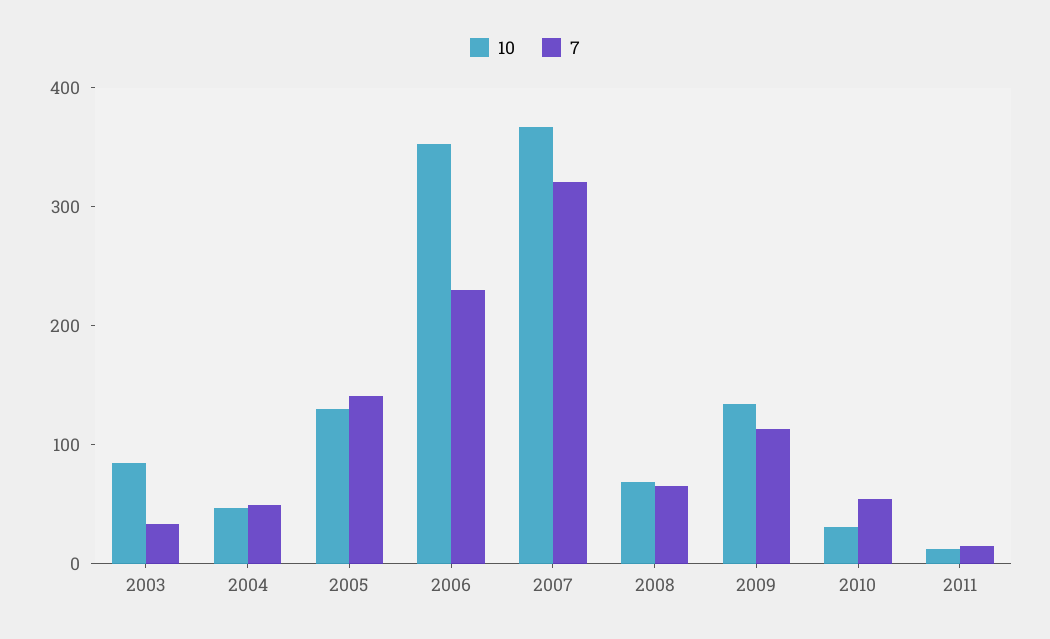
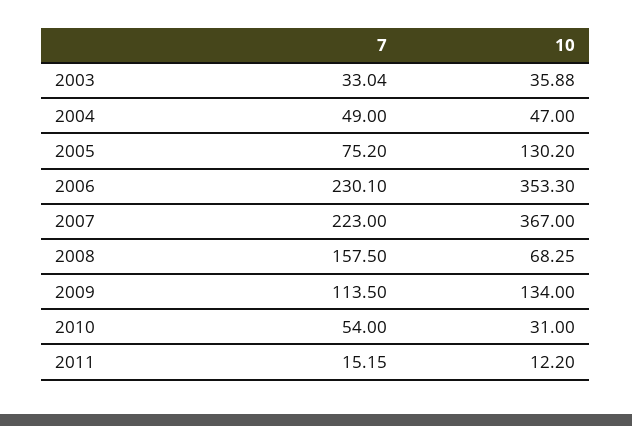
10, 2003: 80 -> 35.88
7, 2005: 140 -> 75.2
7, 2007: 320 -> 223
7, 2008: 60 -> 157.5

